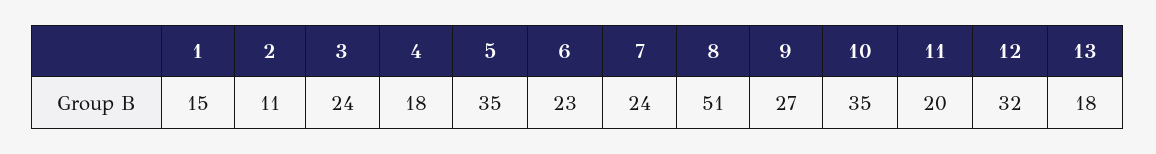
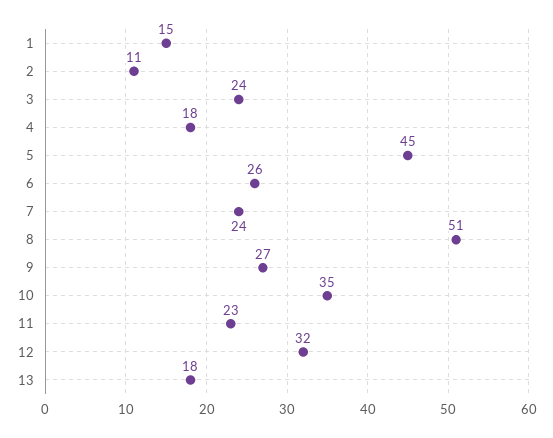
5: 35 -> 45
6: 23 -> 26
11: 20 -> 23

